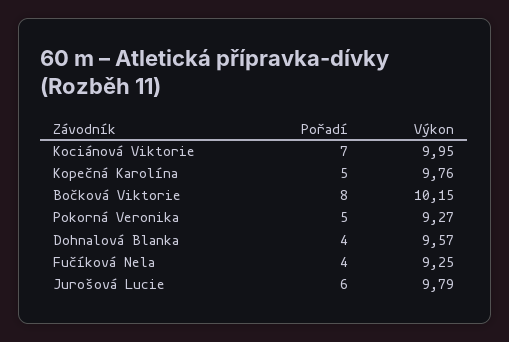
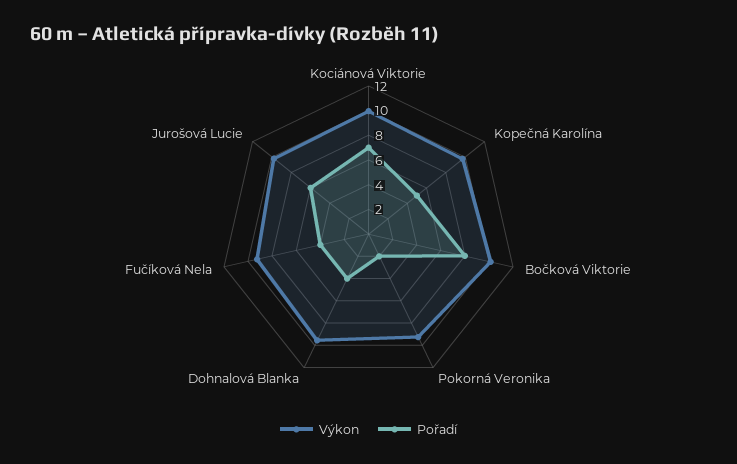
Pořadí, Pokorná Veronika: 5 -> 2

